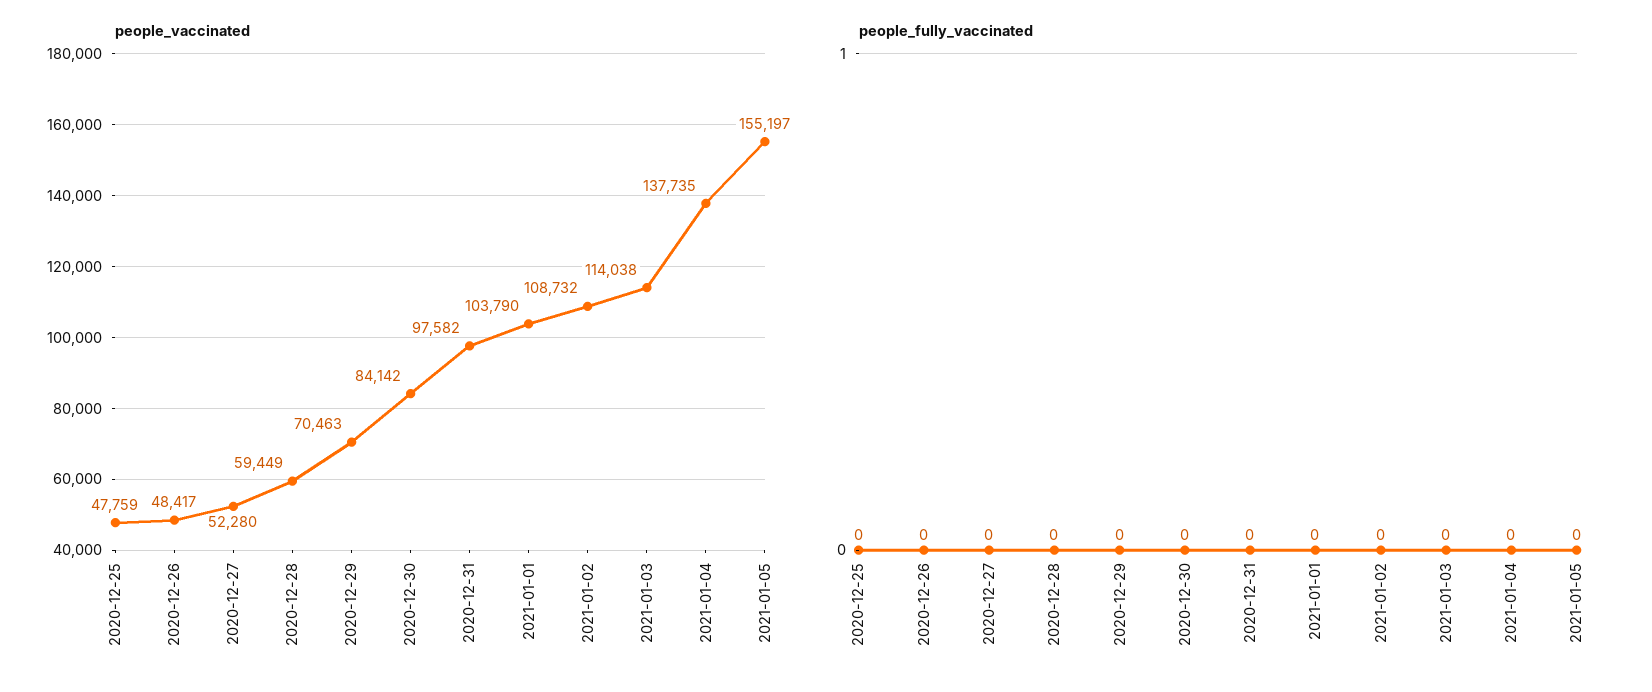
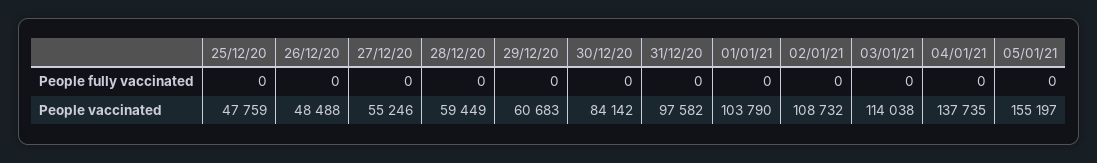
people_vaccinated, 2020-12-26: 48417 -> 48488
people_vaccinated, 2020-12-27: 52280 -> 55246
people_vaccinated, 2020-12-29: 70463 -> 60683

